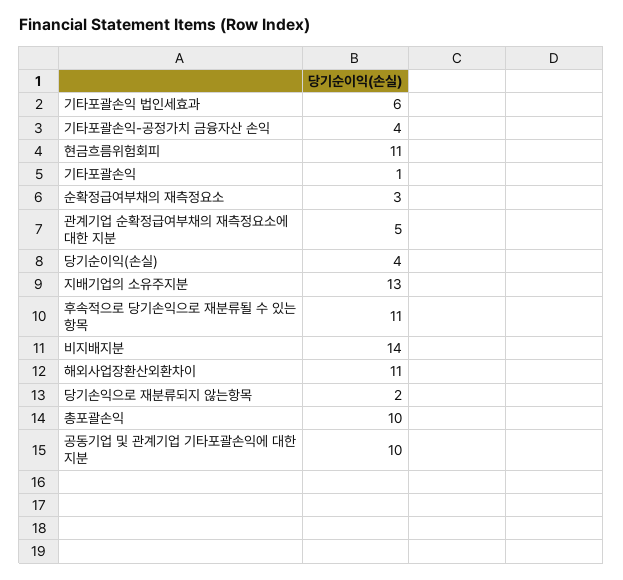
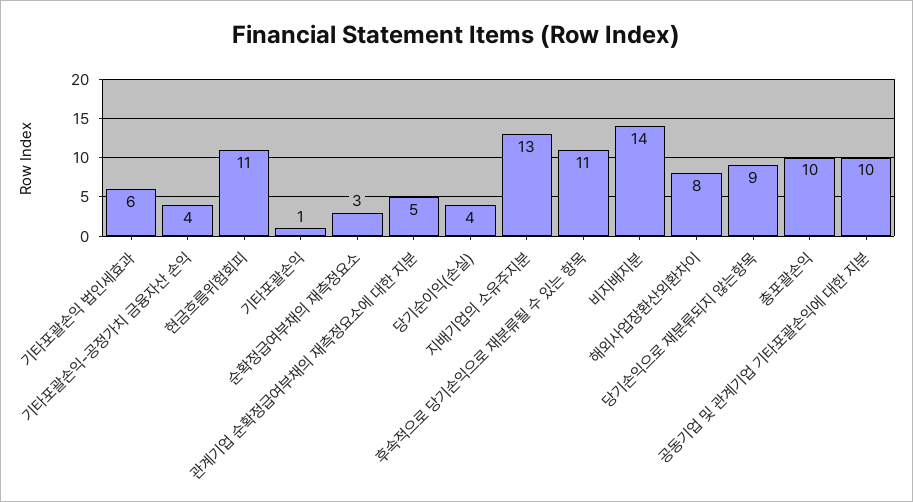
해외사업장환산외환차이: 11 -> 8
당기손익으로 재분류되지 않는항목: 2 -> 9

